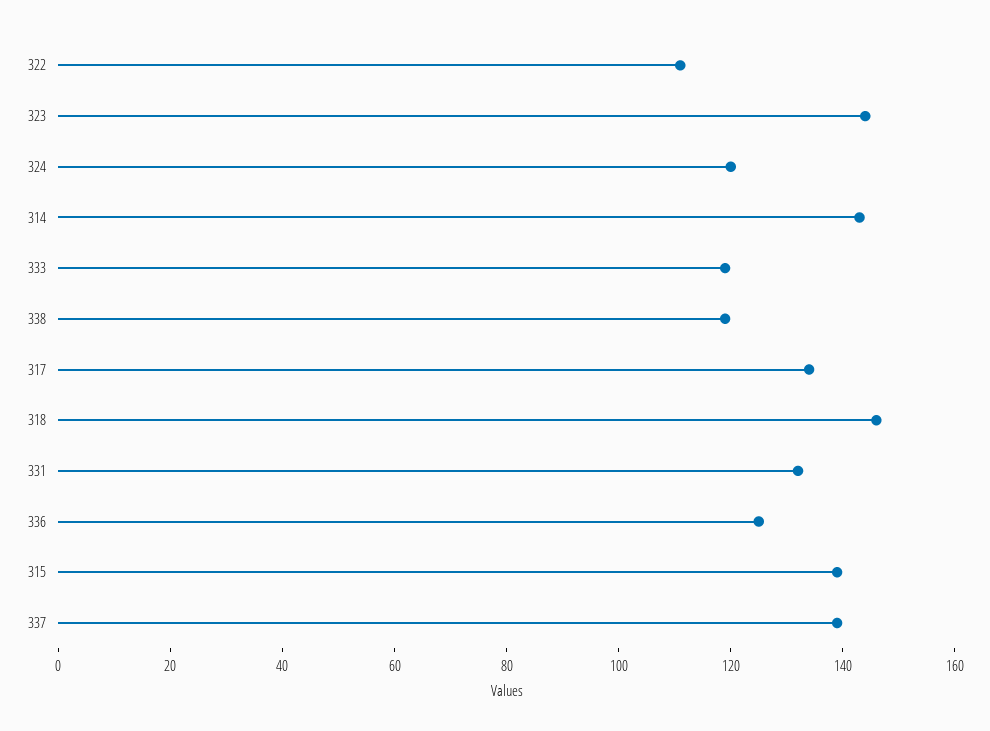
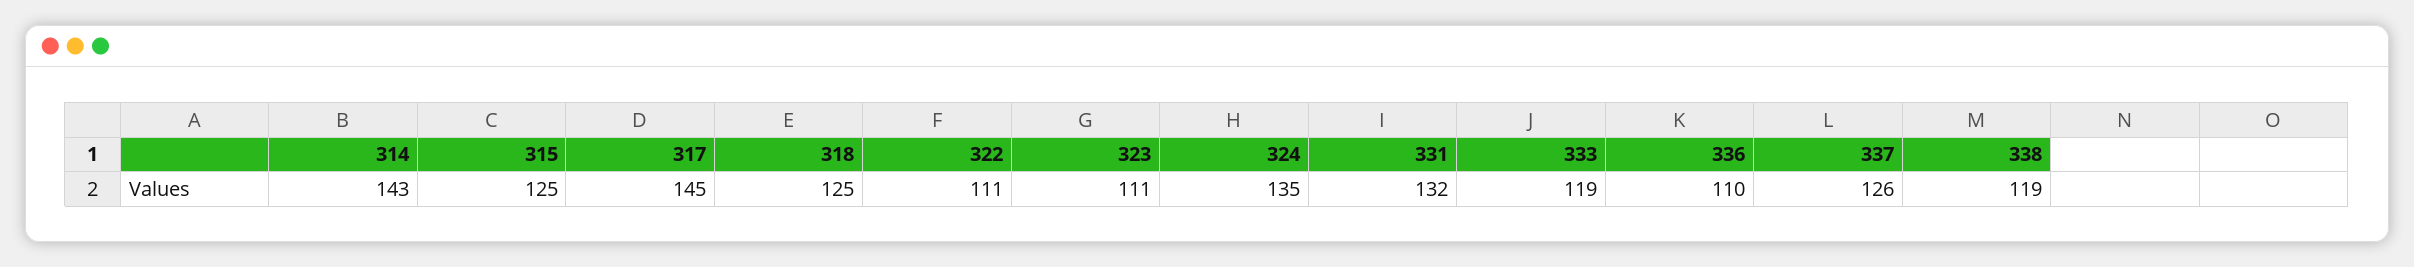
323: 145 -> 111
324: 120 -> 135
317: 135 -> 145
318: 145 -> 125
336: 125 -> 110
315: 140 -> 125
337: 140 -> 126

